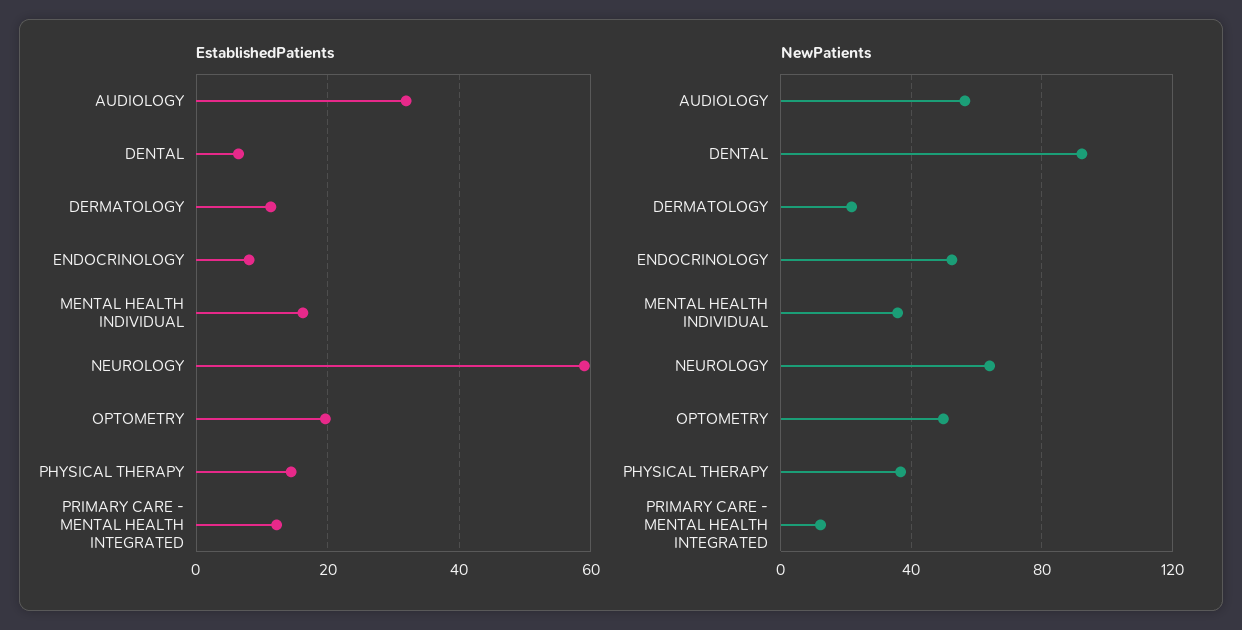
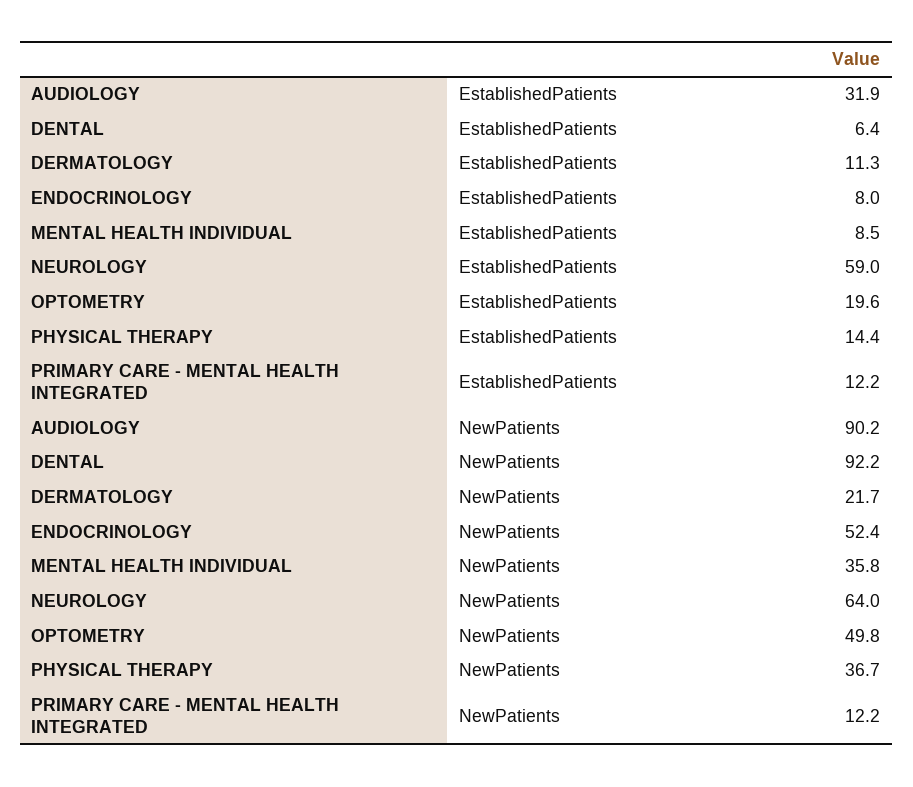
EstablishedPatients, MENTAL HEALTH INDIVIDUAL: 16 -> 8.5
NewPatients, AUDIOLOGY: 55 -> 90.2

